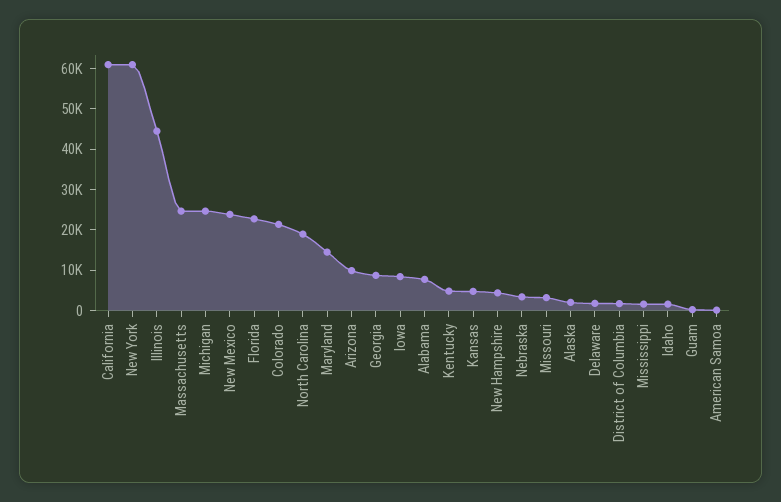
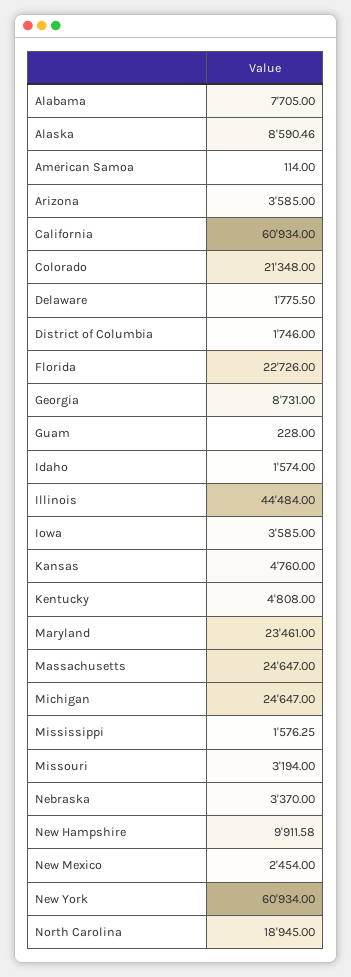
New Mexico: 24000 -> 2454
Maryland: 14000 -> 23461
Arizona: 10000 -> 3585
Iowa: 8000 -> 3585
New Hampshire: 4000 -> 9911.58
Alaska: 2000 -> 8590.46

